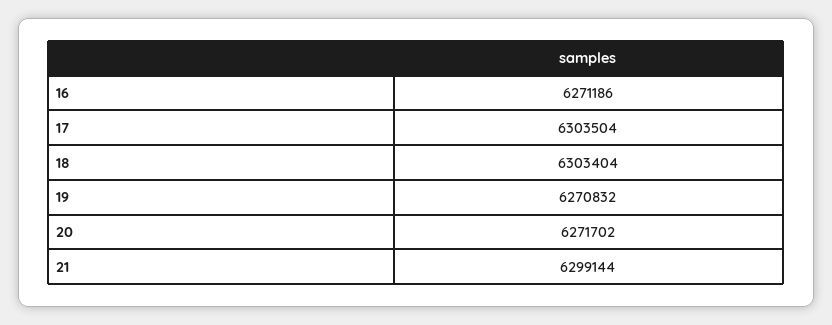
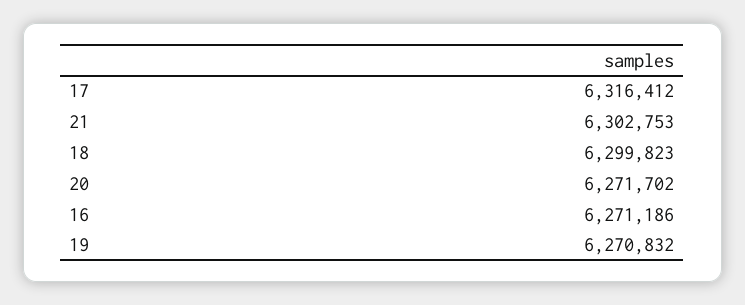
17: 6303504 -> 6316412
18: 6303404 -> 6299823
21: 6299144 -> 6302753

